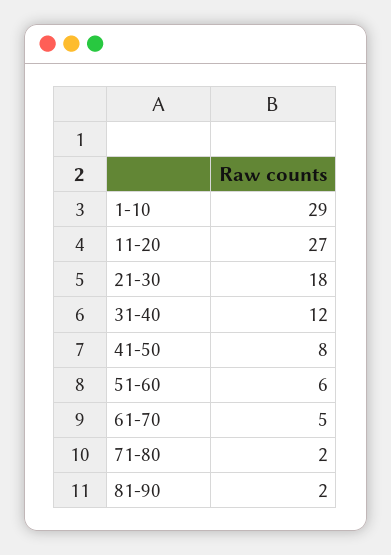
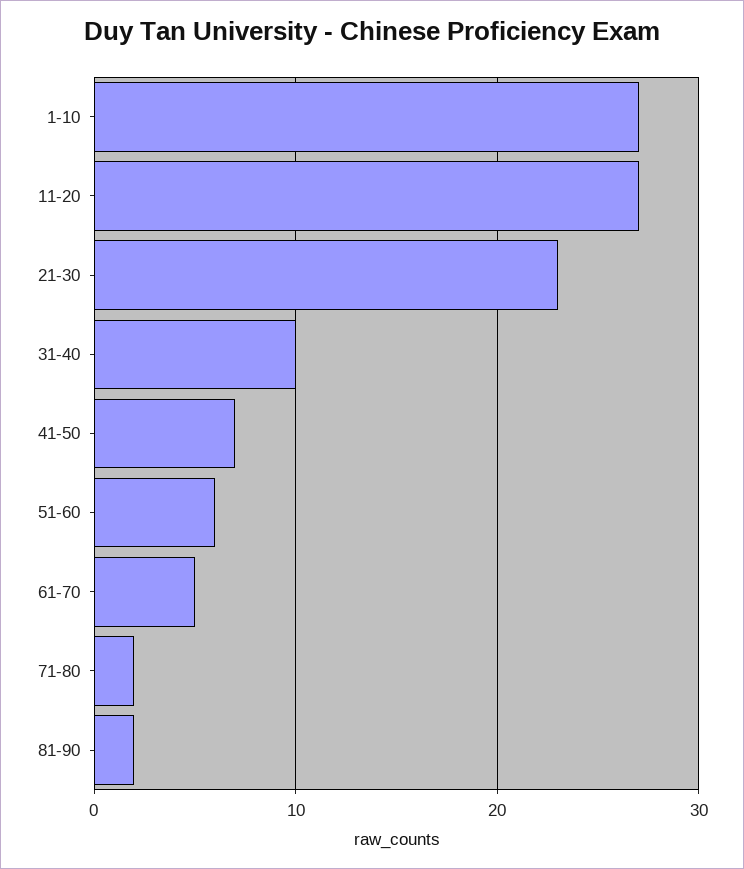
1-10: 29 -> 27
21-30: 18 -> 23
31-40: 12 -> 10
41-50: 8 -> 7

